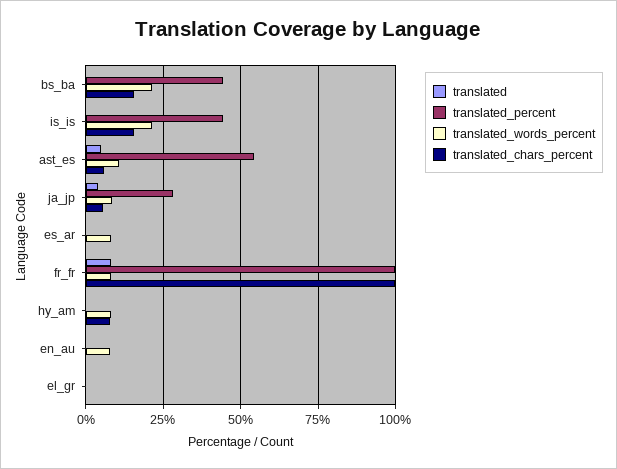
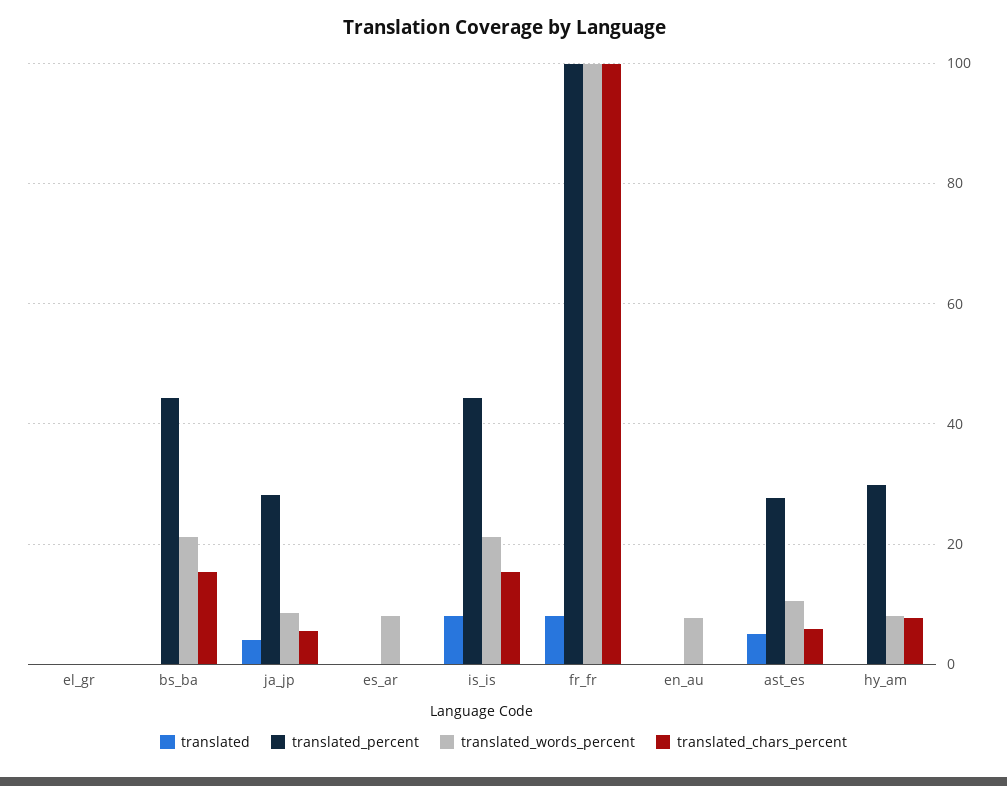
translated, is_is: 0 -> 8
translated_percent, ast_es: 55 -> 28
translated_words_percent, fr_fr: 7.5 -> 100
translated_percent, hy_am: 0 -> 30

